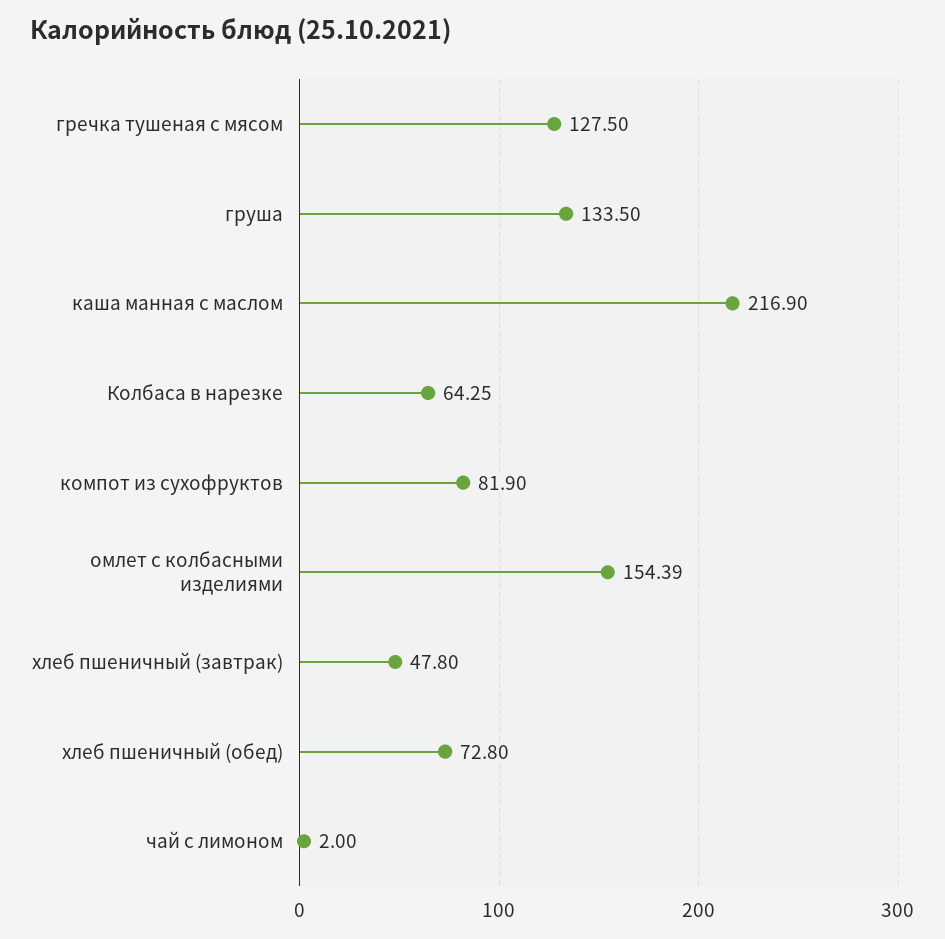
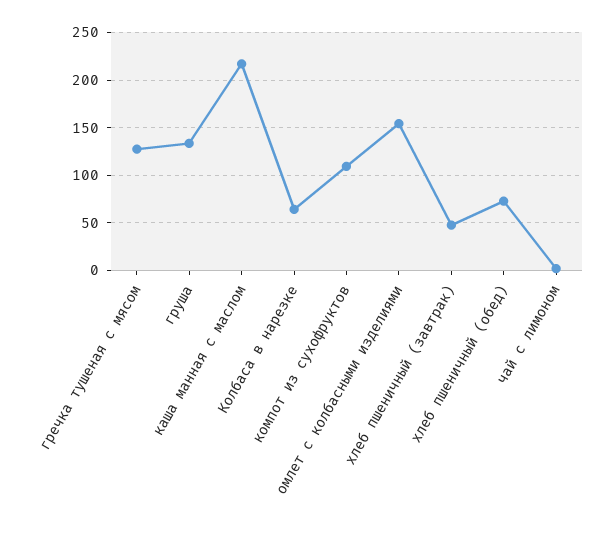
компот из сухофруктов: 81.9 -> 110

